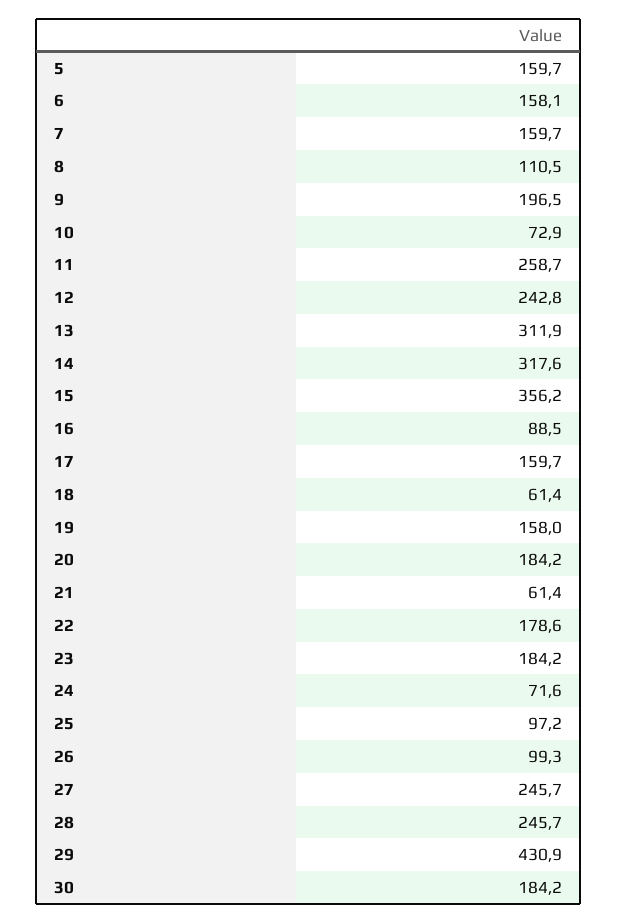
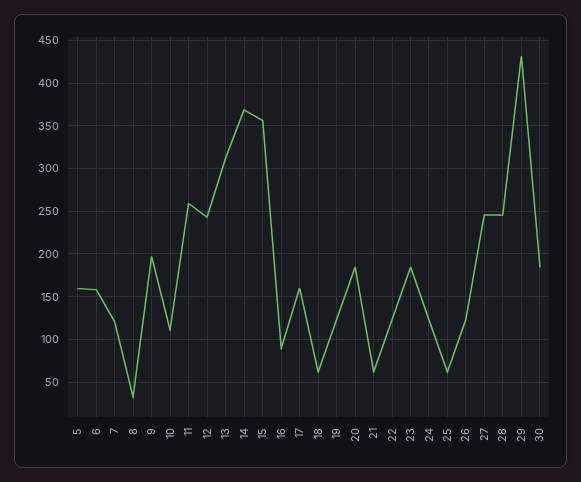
7: 159.7 -> 120
8: 110.5 -> 30
10: 72.9 -> 110
14: 317.6 -> 370
19: 158 -> 120
22: 178.6 -> 120
24: 71.6 -> 120
25: 97.2 -> 60
26: 99.3 -> 120

